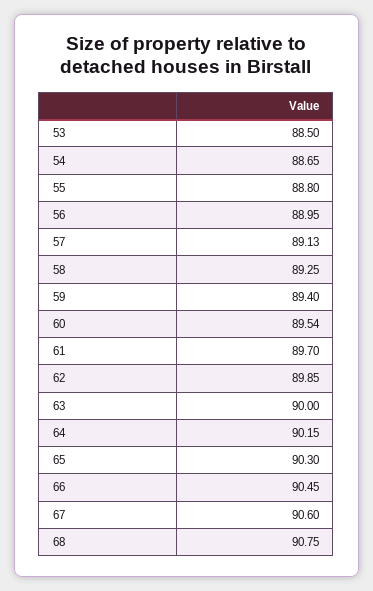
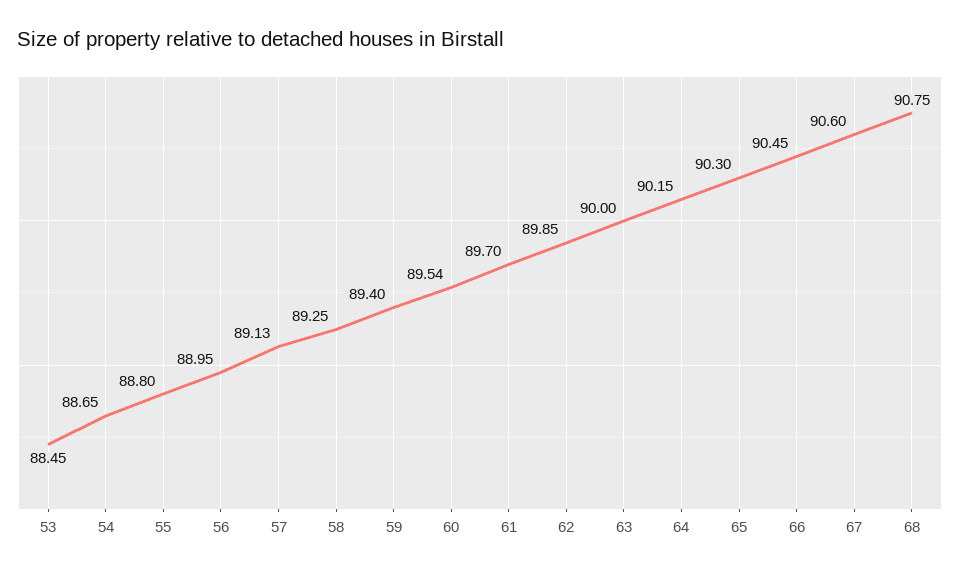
53: 88.5 -> 88.45

